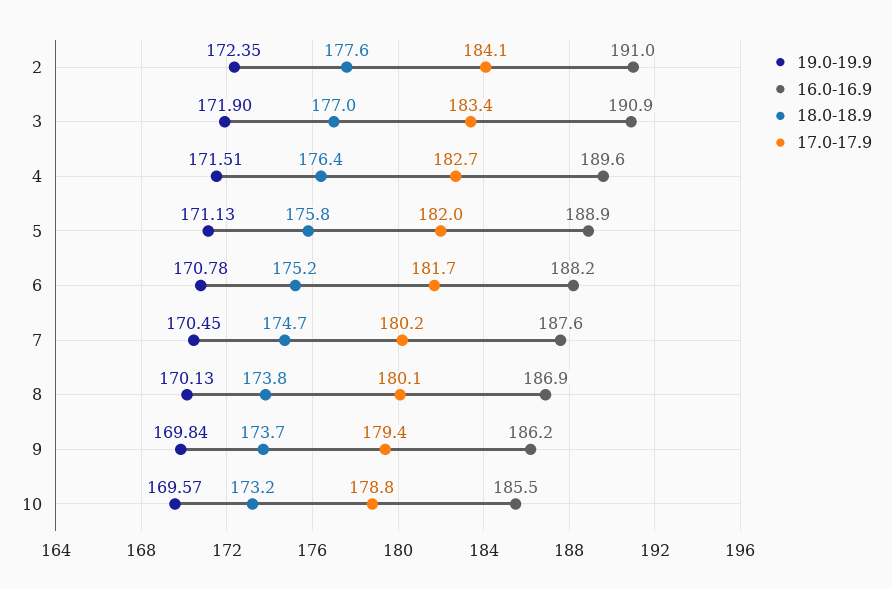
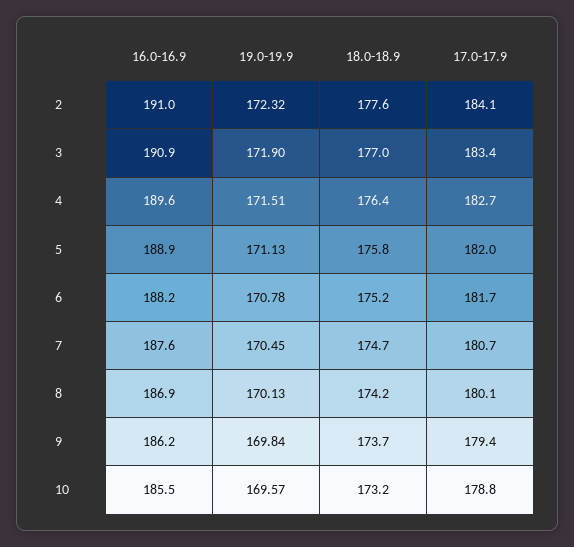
19.0-19.9, 2: 172.35 -> 172.32
17.0-17.9, 7: 180.2 -> 180.7
18.0-18.9, 8: 173.8 -> 174.2

